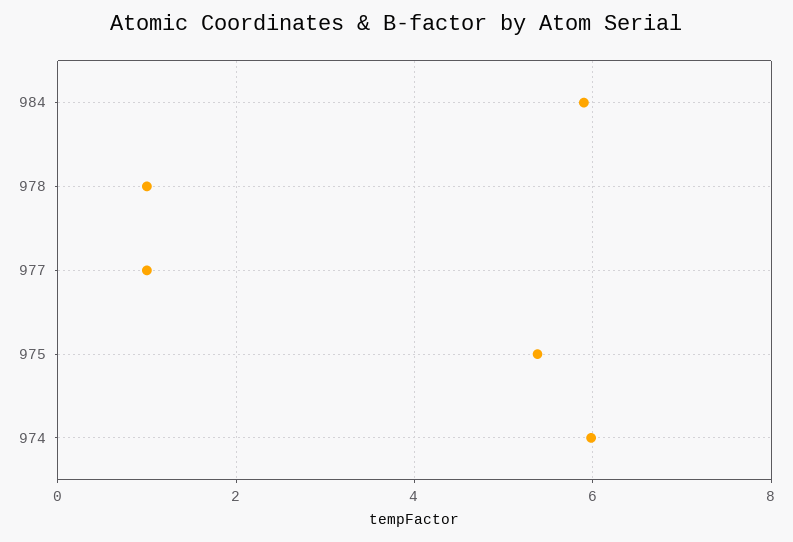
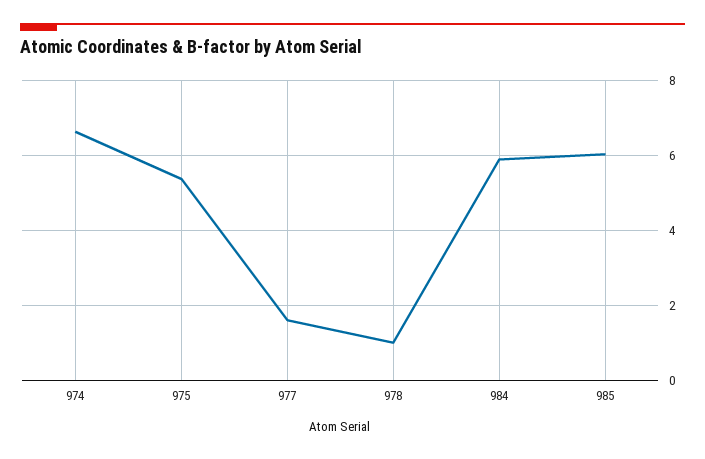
977: 1 -> 1.6
974: 6 -> 6.6
985: none -> 6

